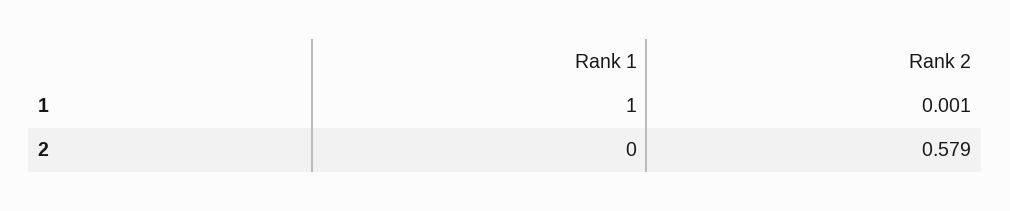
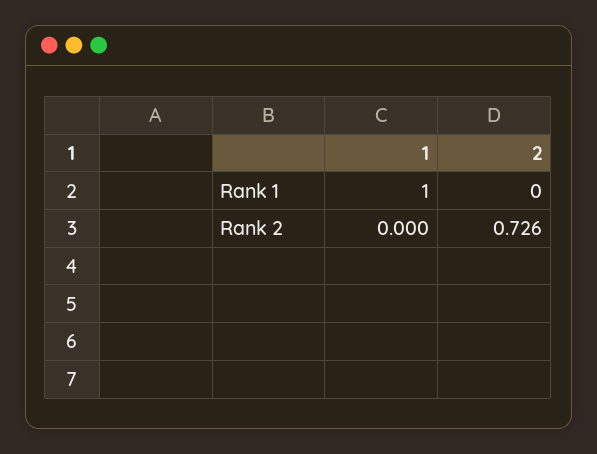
Rank 2, 1: 0.001 -> 0
Rank 2, 2: 0.579 -> 0.726

